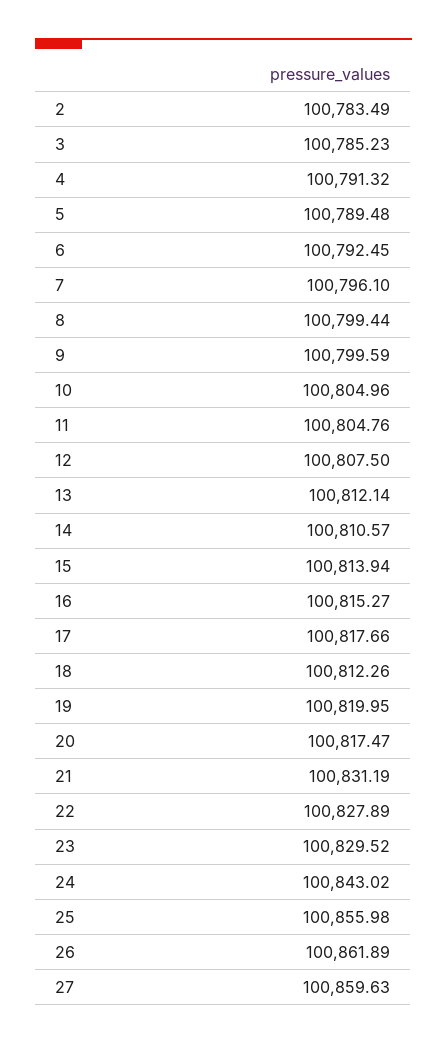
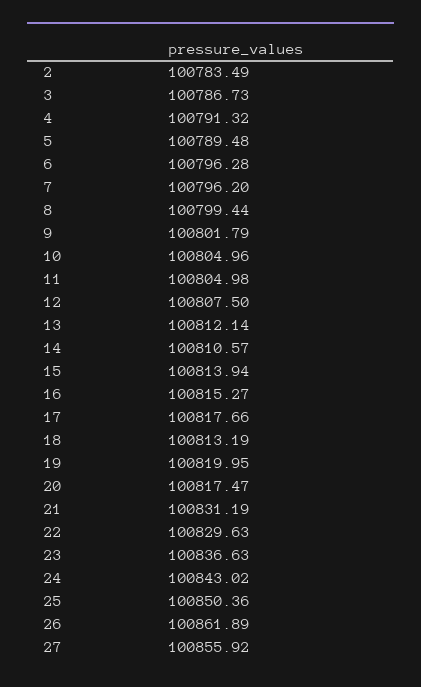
3: 100785.23 -> 100786.73
6: 100792.45 -> 100796.28
7: 100796.1 -> 100796.2
9: 100799.59 -> 100801.79
11: 100804.76 -> 100804.98
18: 100812.26 -> 100813.19
22: 100827.89 -> 100829.63
23: 100829.52 -> 100836.63
25: 100855.98 -> 100850.36
27: 100859.63 -> 100855.92

